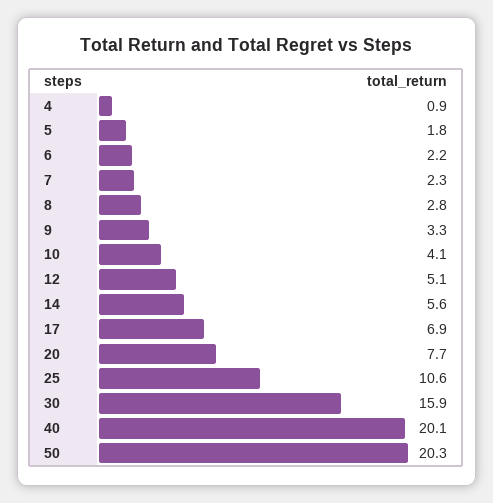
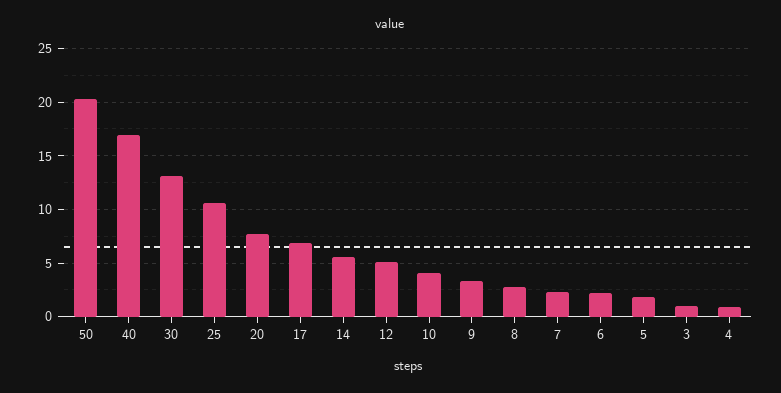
30: 15.9 -> 13
40: 20.1 -> 17
3: none -> 1

